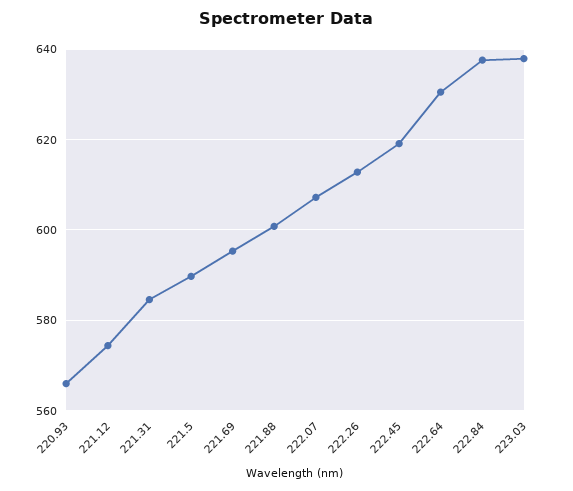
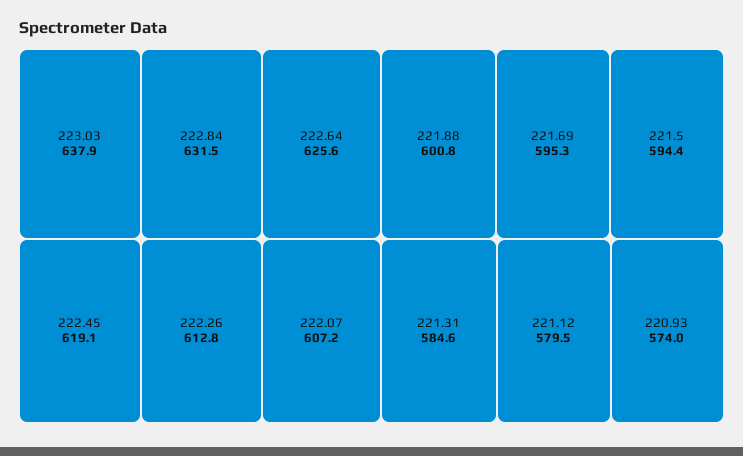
220.93: 566 -> 574
221.12: 574 -> 579.5
221.5: 590 -> 594.4
222.64: 630 -> 625.6
222.84: 638 -> 631.5

